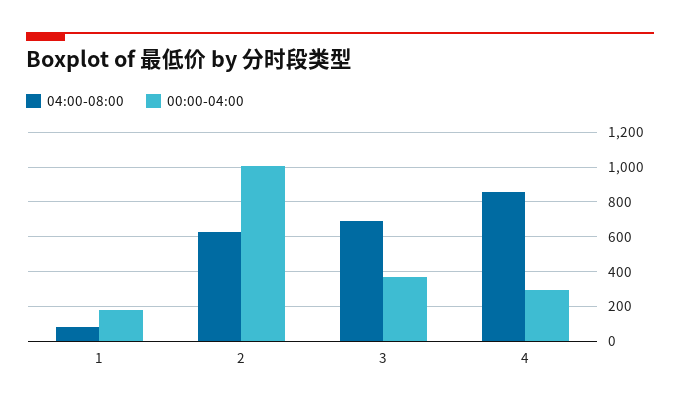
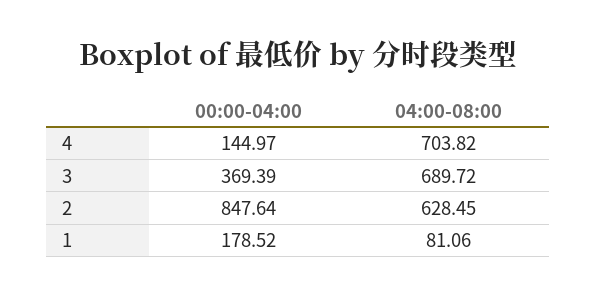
00:00-04:00, 2: 1000 -> 847.64
04:00-08:00, 4: 850 -> 703.82
00:00-04:00, 4: 300 -> 144.97

